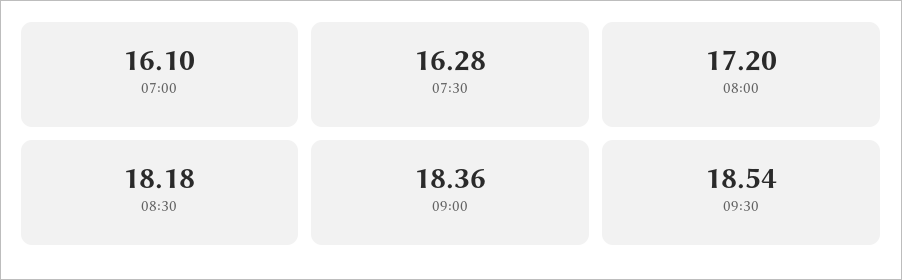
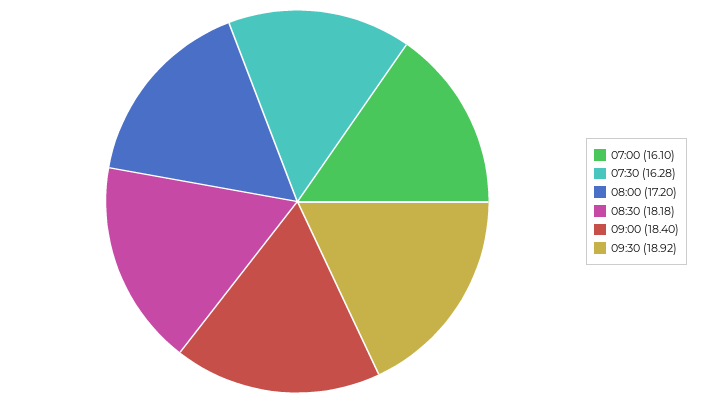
09:00: 18.36 -> 18.4
09:30: 18.54 -> 18.92

